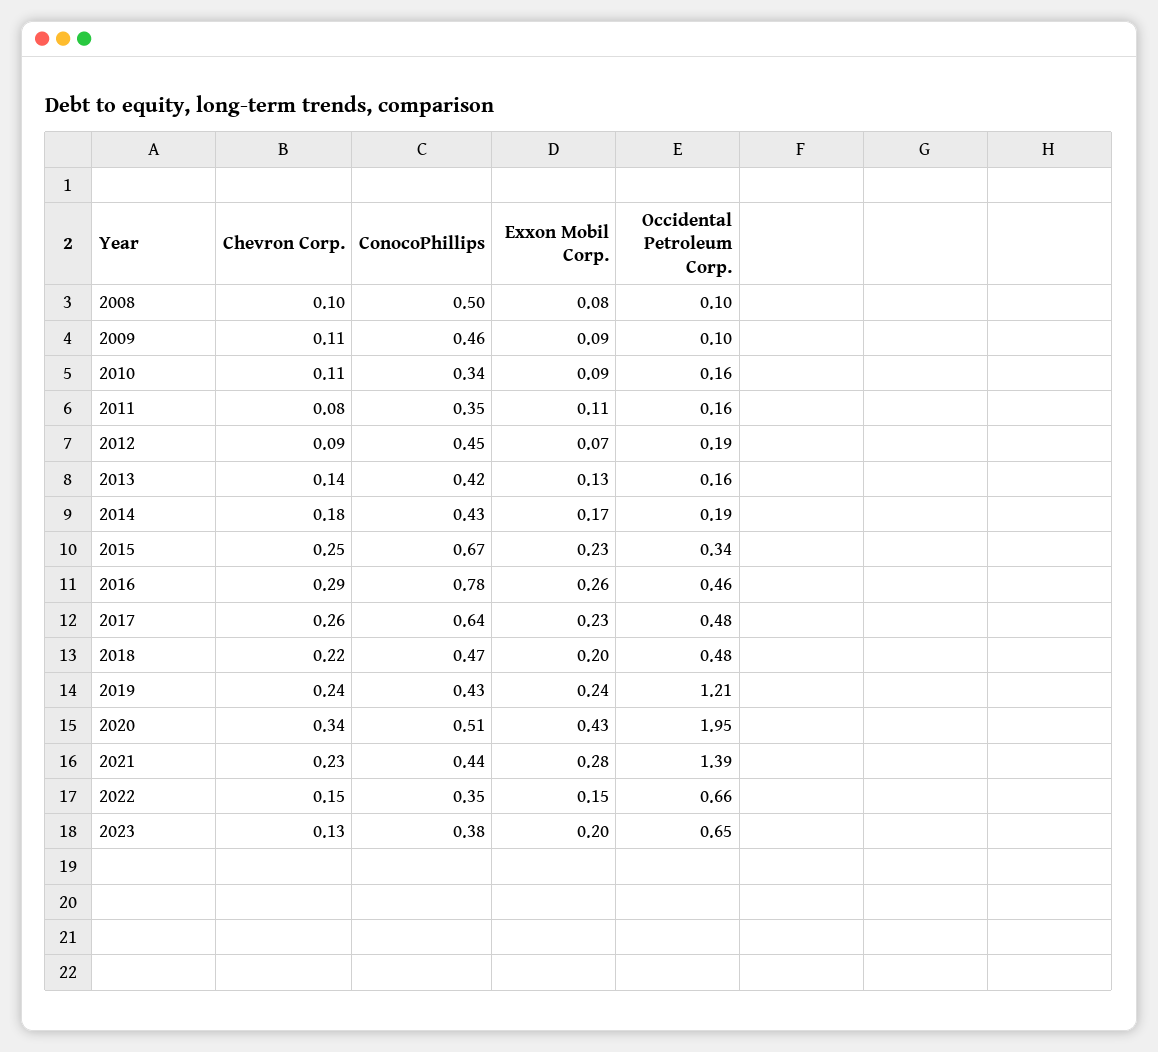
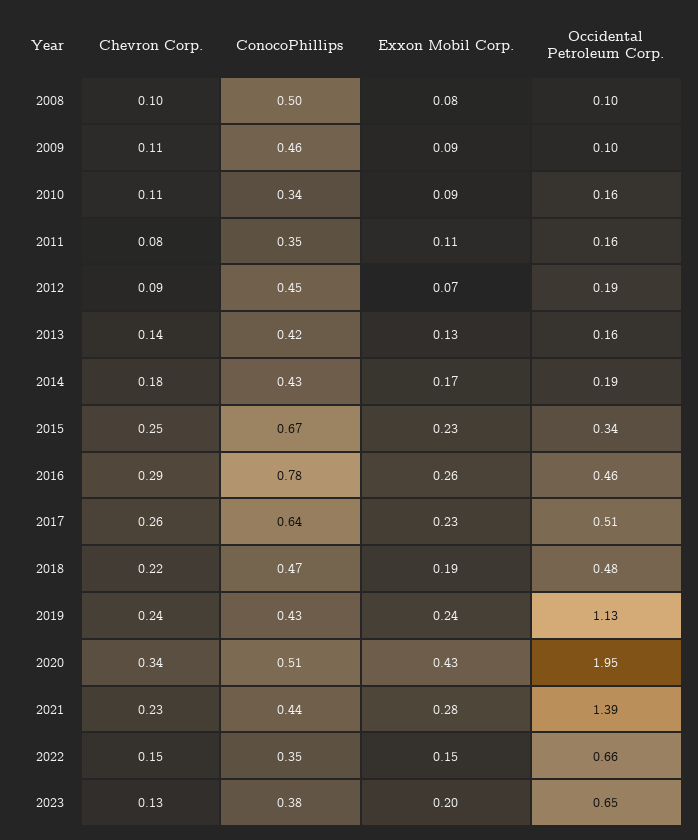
Occidental Petroleum Corp., 2017: 0.48 -> 0.51
Exxon Mobil Corp., 2018: 0.2 -> 0.19
Occidental Petroleum Corp., 2019: 1.21 -> 1.13

